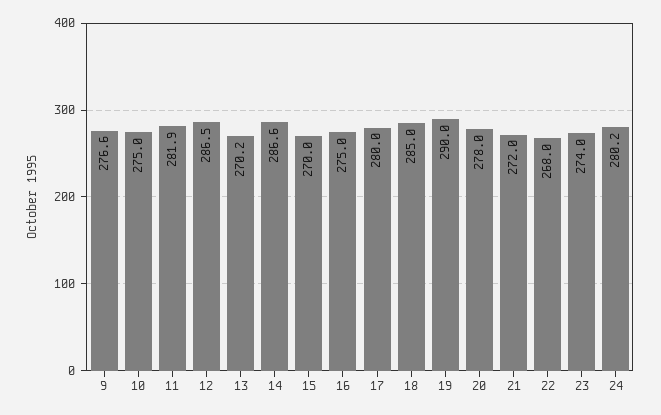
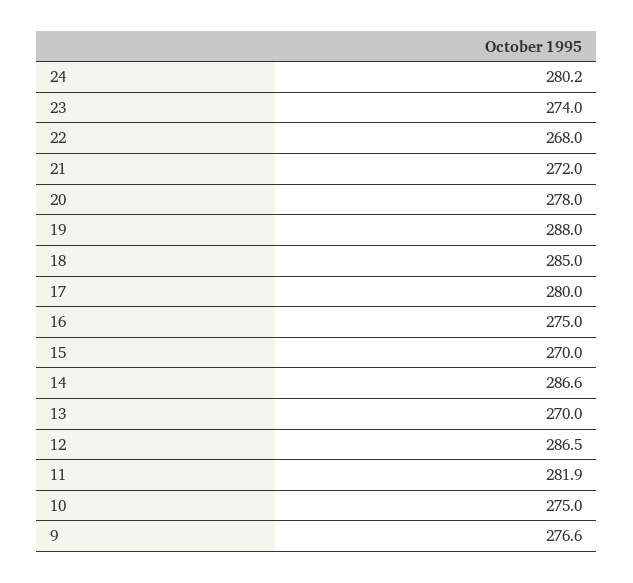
13: 270.2 -> 270
19: 290 -> 288

